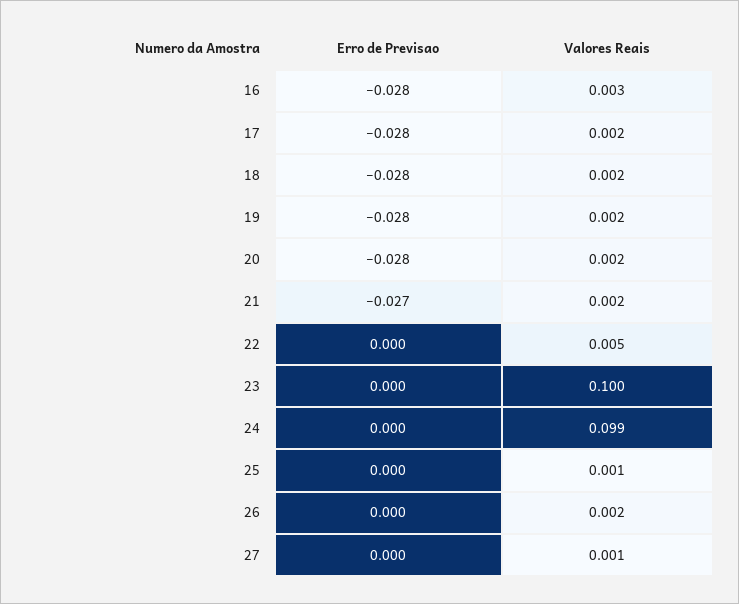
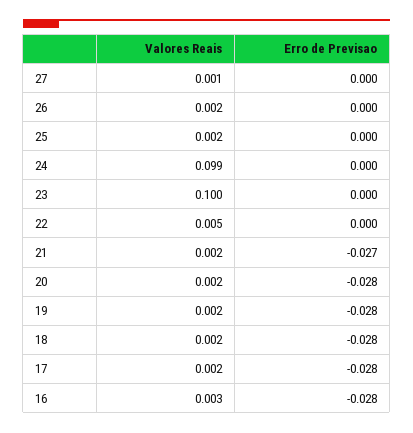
Valores Reais, 25: 0.001 -> 0.002

